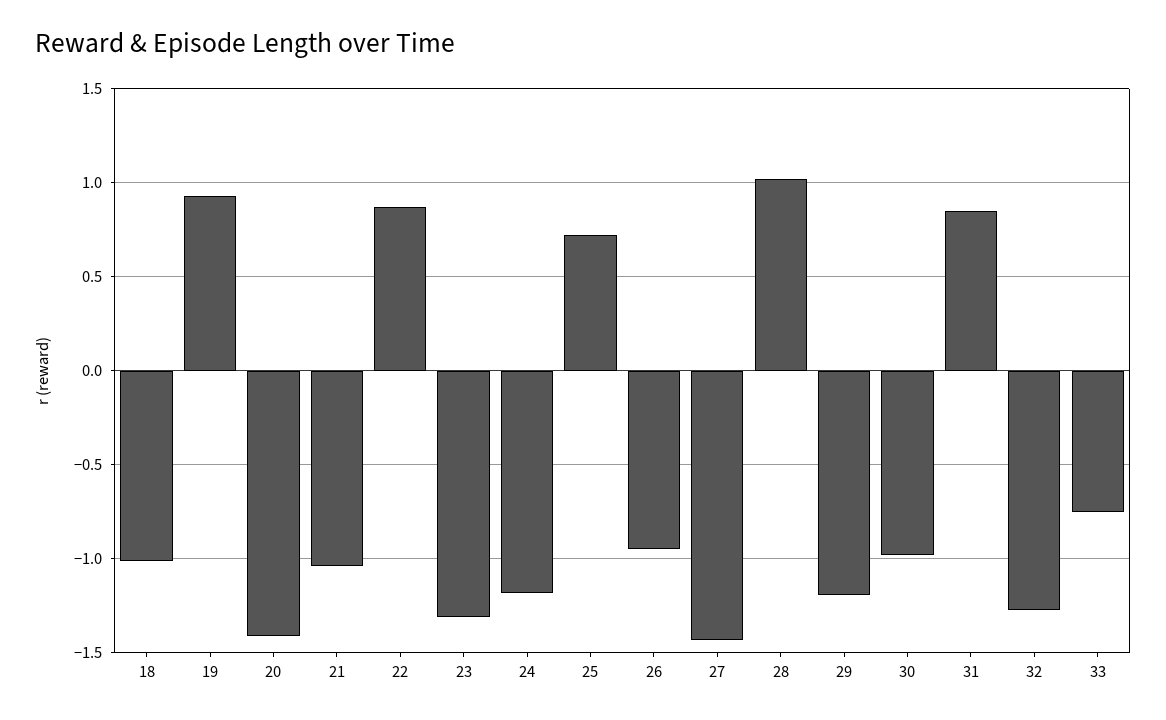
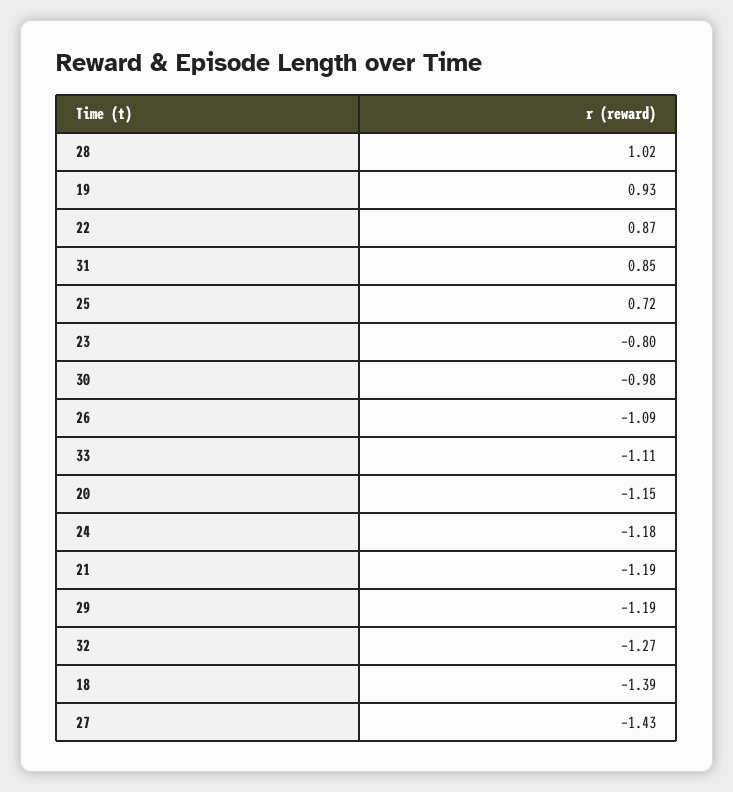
18: -1 -> -1.39
20: -1.4 -> -1.15
21: -1.05 -> -1.19
23: -1.3 -> -0.8
26: -0.95 -> -1.09
33: -0.75 -> -1.11

